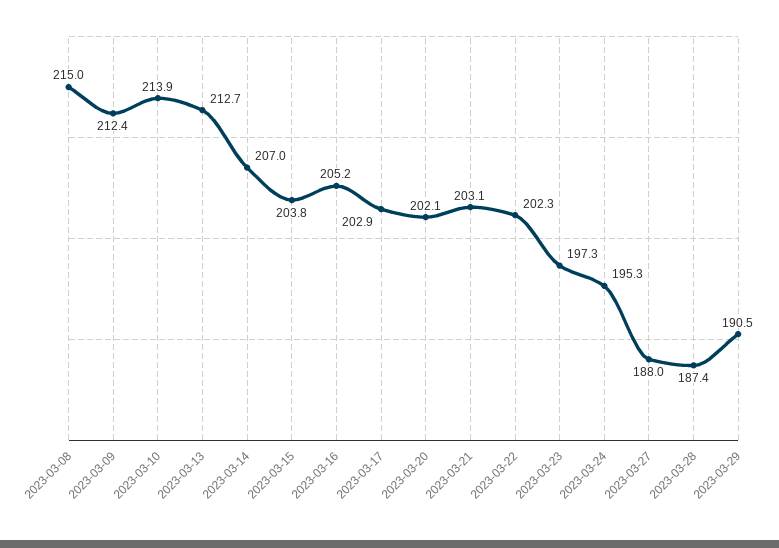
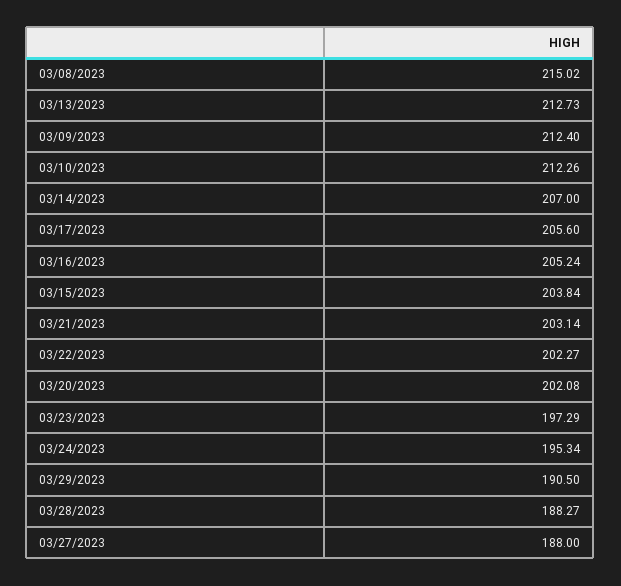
2023-03-10: 213.9 -> 212.26
2023-03-17: 202.9 -> 205.6
2023-03-28: 187.4 -> 188.27

